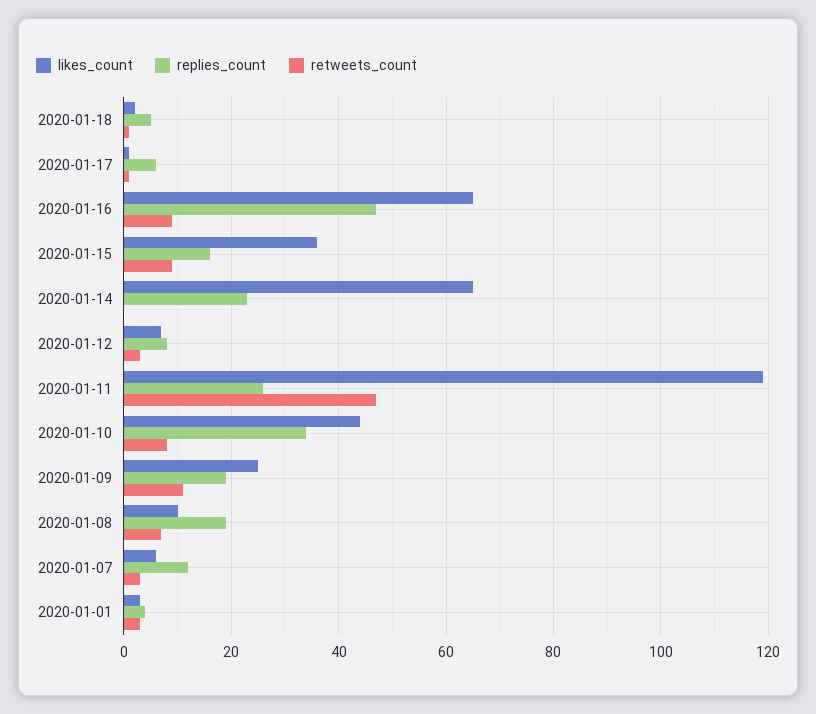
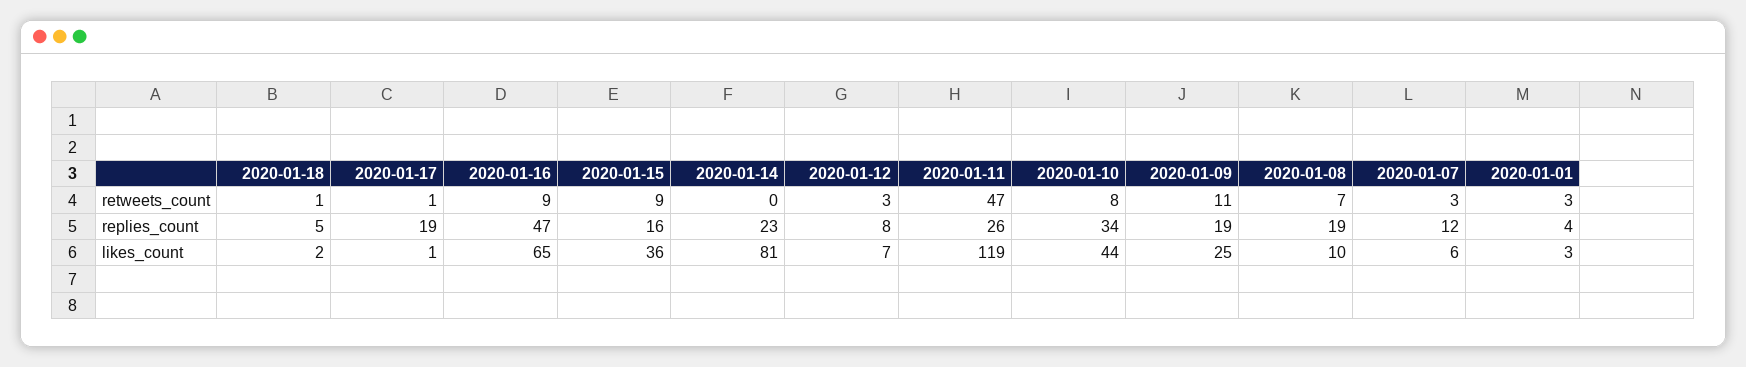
replies_count, 2020-01-17: 5 -> 19
likes_count, 2020-01-14: 65 -> 81

